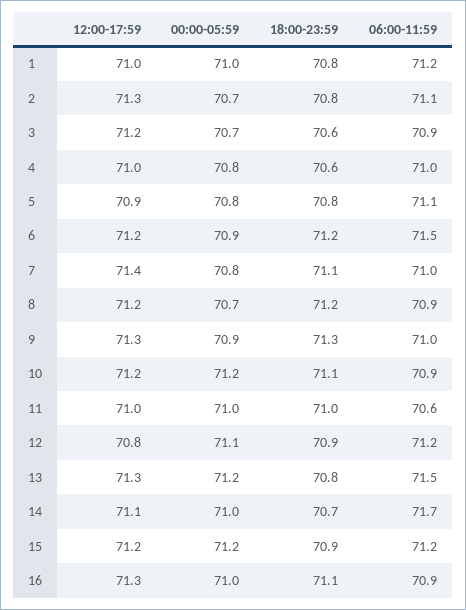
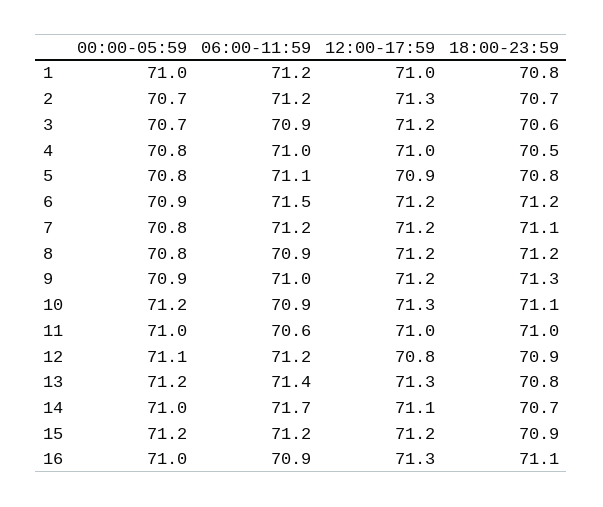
18:00-23:59, 2: 70.8 -> 70.7
06:00-11:59, 2: 71.1 -> 71.2
18:00-23:59, 4: 70.6 -> 70.5
12:00-17:59, 7: 71.4 -> 71.2
06:00-11:59, 7: 71 -> 71.2
00:00-05:59, 8: 70.7 -> 70.8
12:00-17:59, 9: 71.3 -> 71.2
12:00-17:59, 10: 71.2 -> 71.3
06:00-11:59, 13: 71.5 -> 71.4

